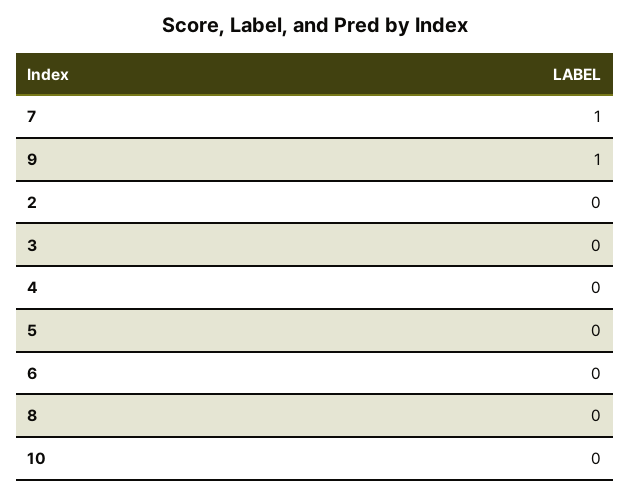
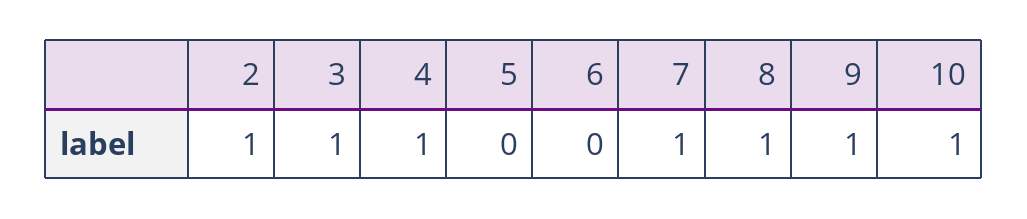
2: 0 -> 1
3: 0 -> 1
4: 0 -> 1
8: 0 -> 1
10: 0 -> 1

